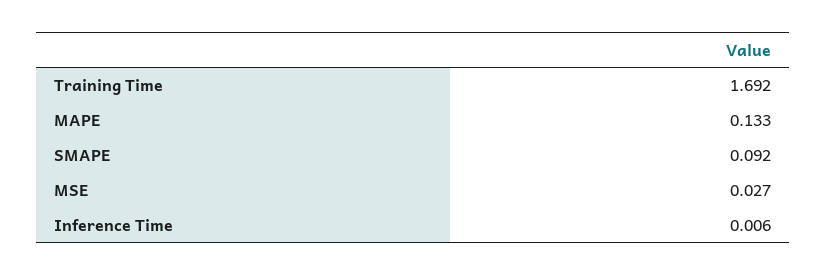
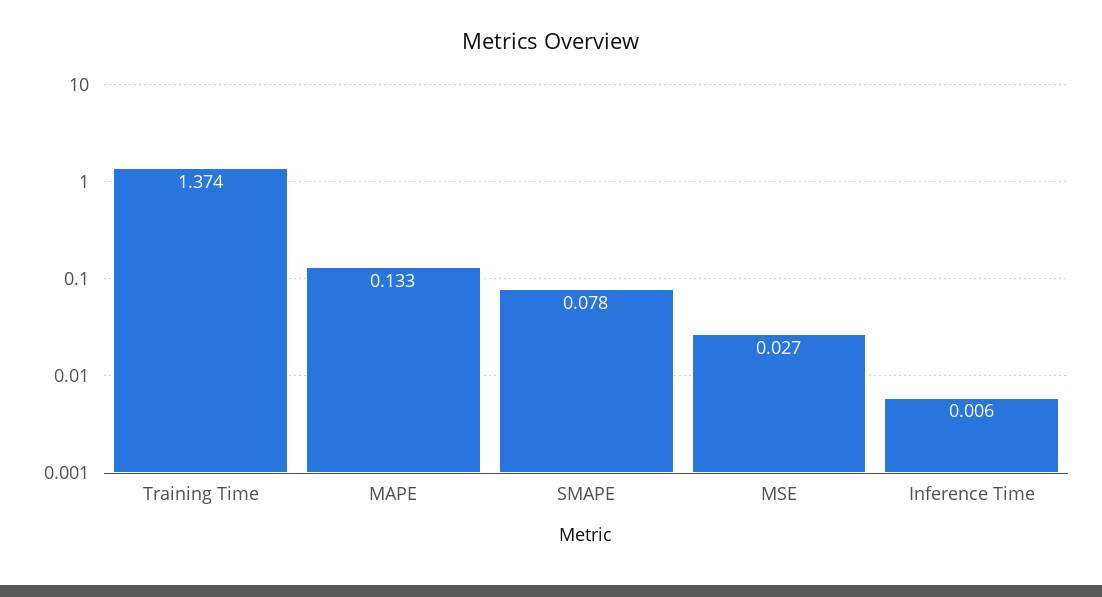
Training Time: 1.692 -> 1.374
SMAPE: 0.092 -> 0.078

